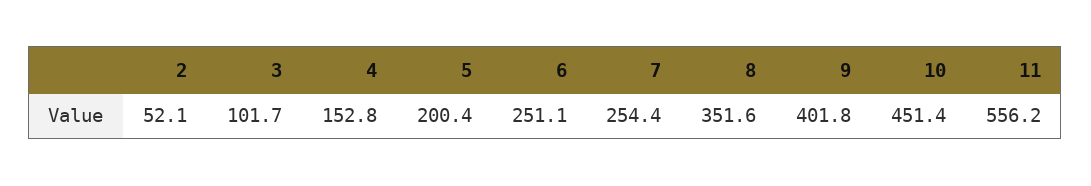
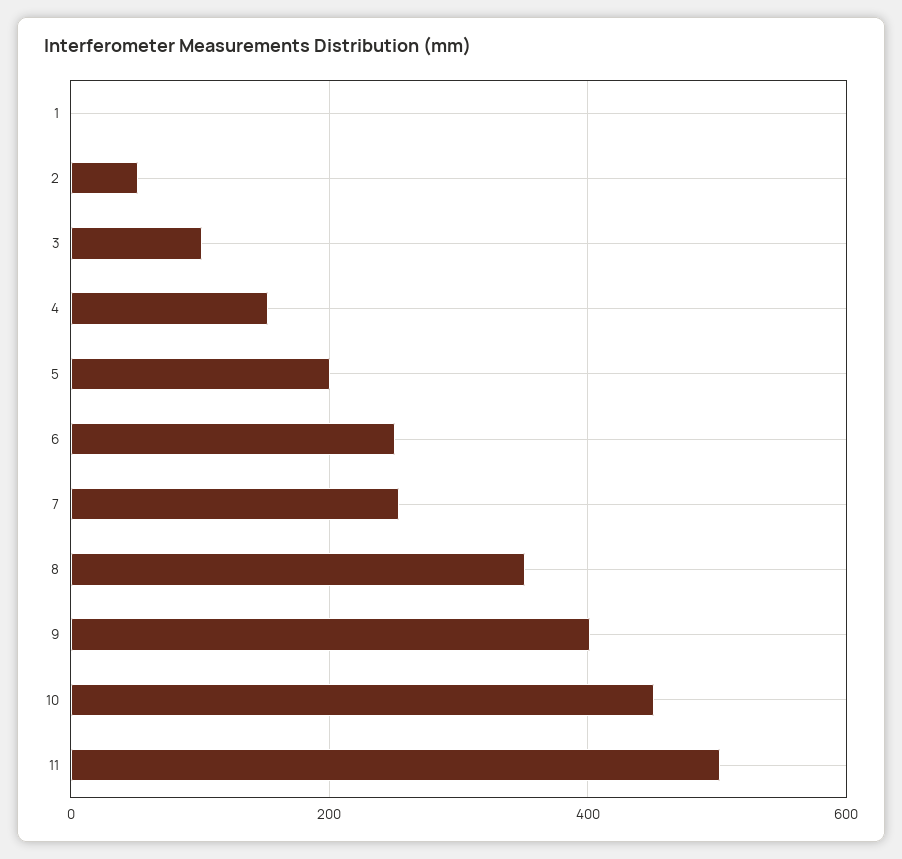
11: 556.2 -> 500
1: none -> 0

